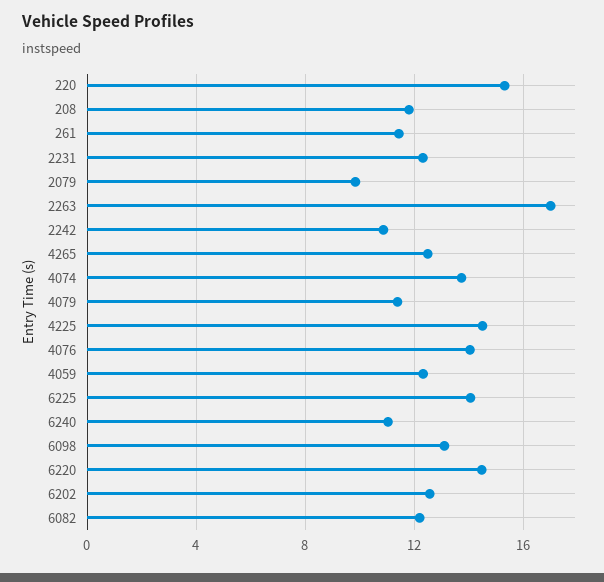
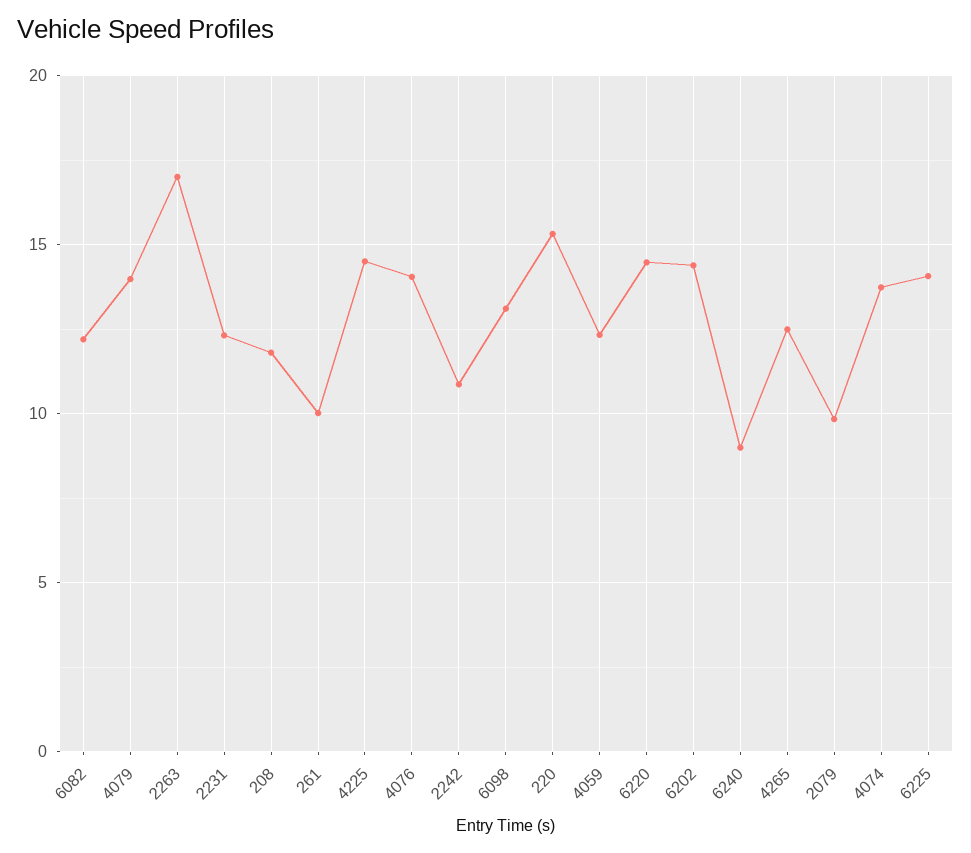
261: 11.5 -> 10
4079: 11.5 -> 14
6240: 11 -> 9
6202: 12.5 -> 14.5

